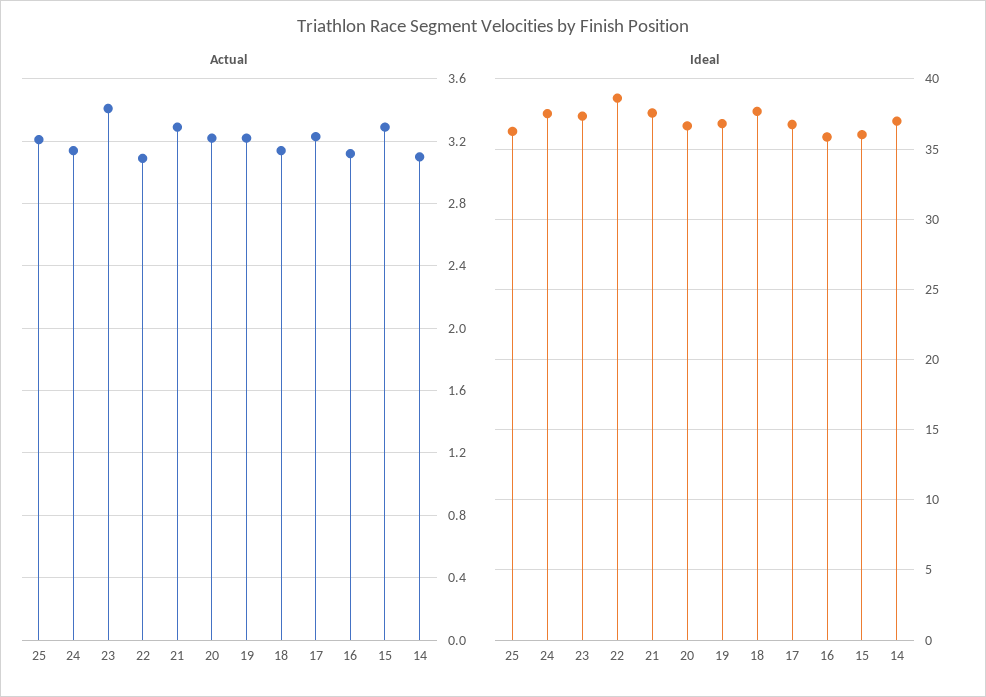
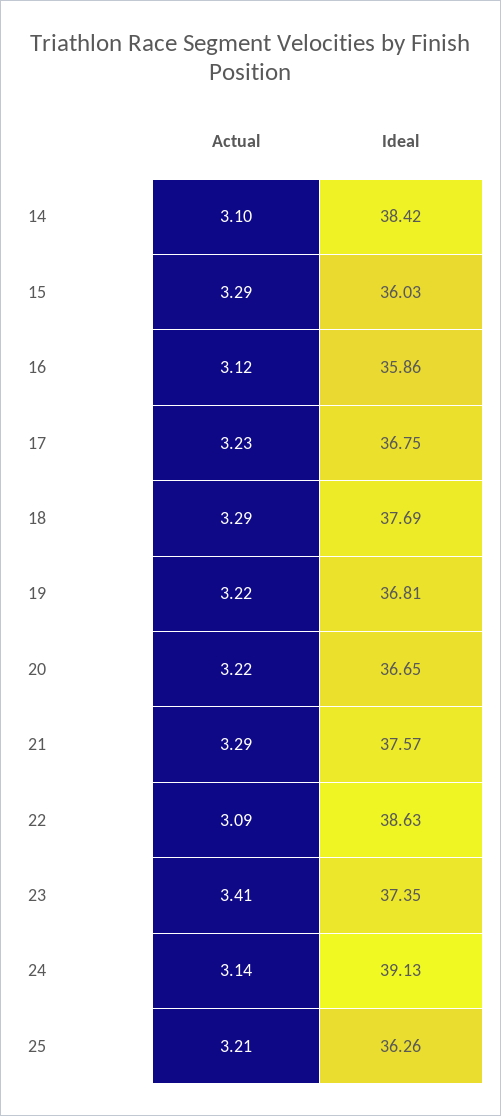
Actual, 18: 3.15 -> 3.29
Ideal, 24: 37.5 -> 39.13
Ideal, 14: 37 -> 38.42

